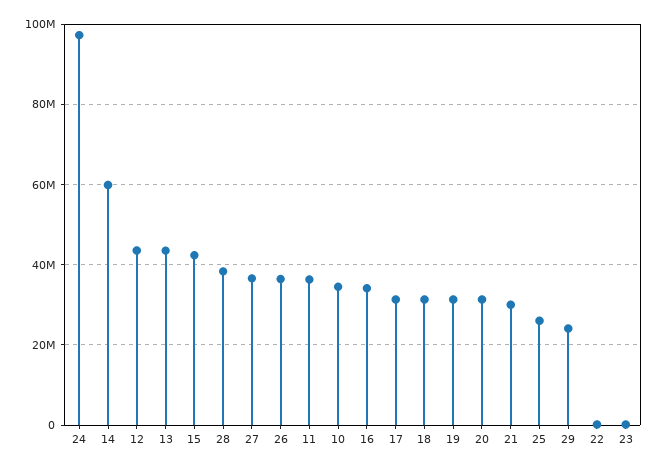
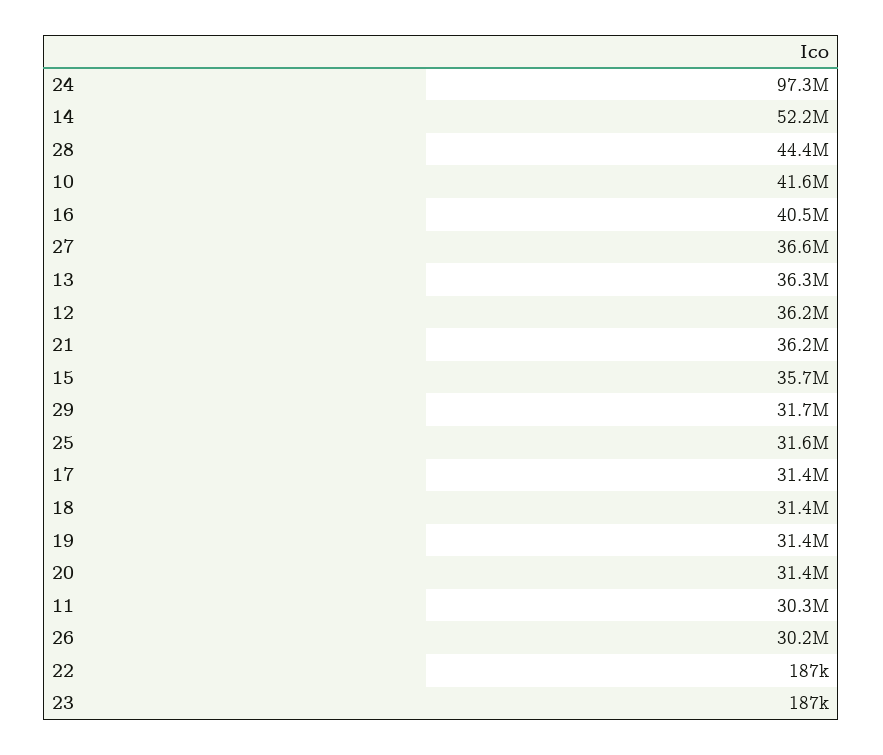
14: 60000000 -> 52200000
12: 44000000 -> 36200000
13: 44000000 -> 36300000
15: 42000000 -> 35700000
28: 38000000 -> 44400000
26: 36000000 -> 30200000
11: 36000000 -> 30300000
10: 34000000 -> 41600000
16: 34000000 -> 40500000
21: 30000000 -> 36200000
25: 26000000 -> 31600000
29: 24000000 -> 31700000

